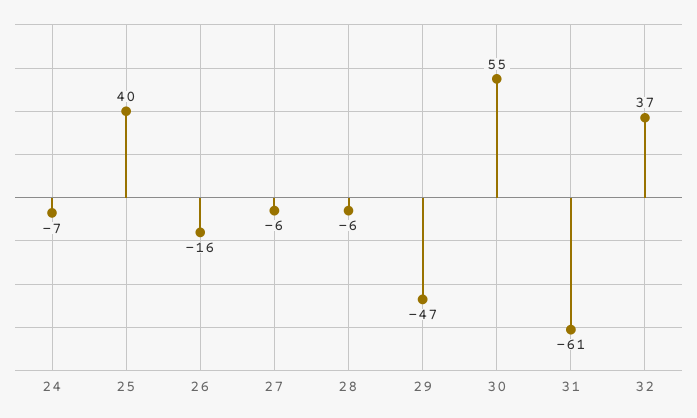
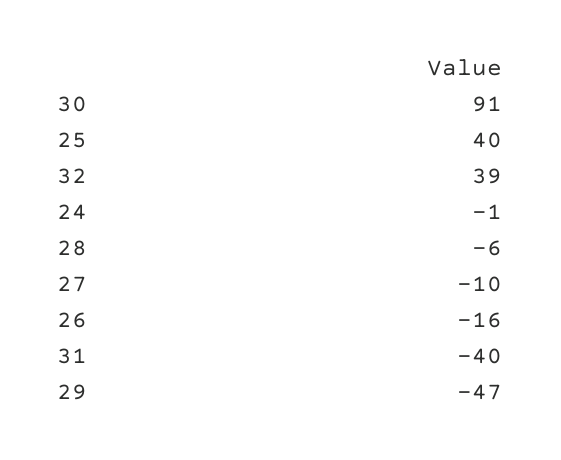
24: -7 -> -1
27: -6 -> -10
30: 55 -> 91
31: -61 -> -40
32: 37 -> 39

